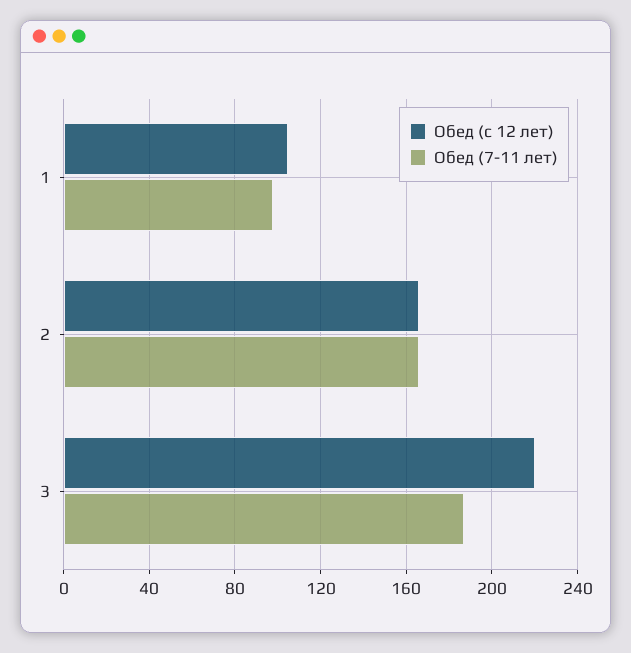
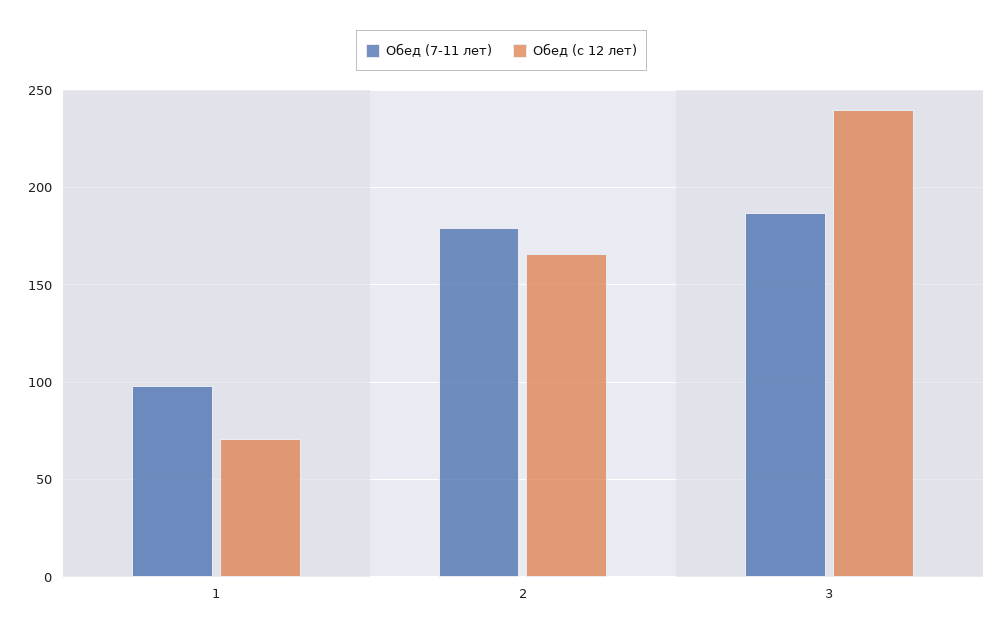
Обед (с 12 лет), 1: 105 -> 70
Обед (7-11 лет), 2: 165 -> 180
Обед (с 12 лет), 3: 220 -> 240

